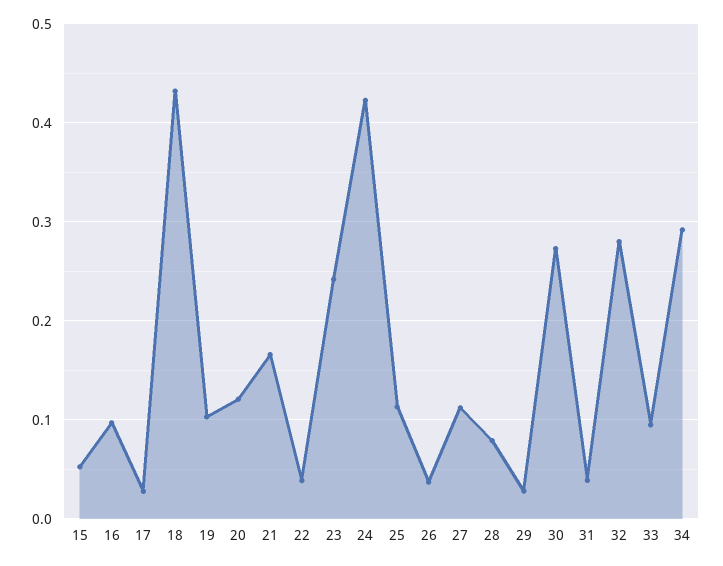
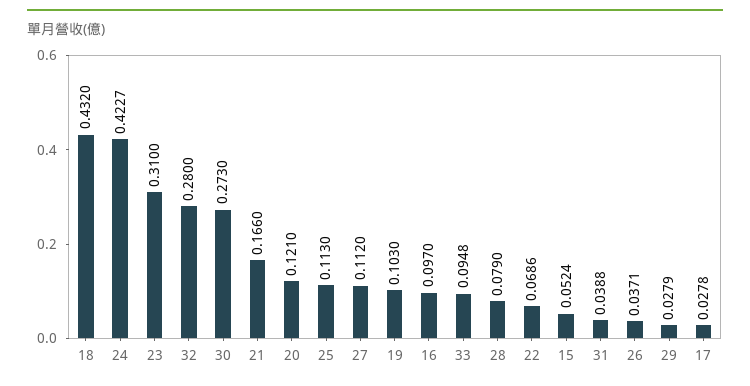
22: 0.04 -> 0.0686
23: 0.24 -> 0.31
34: 0.29 -> none

